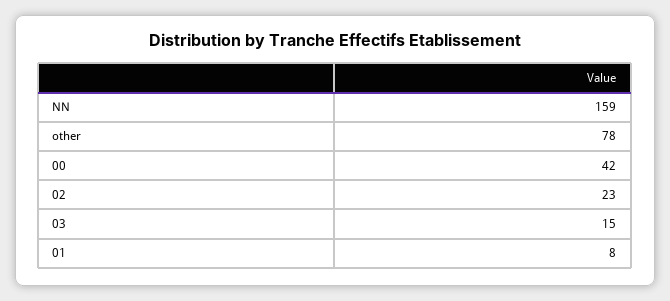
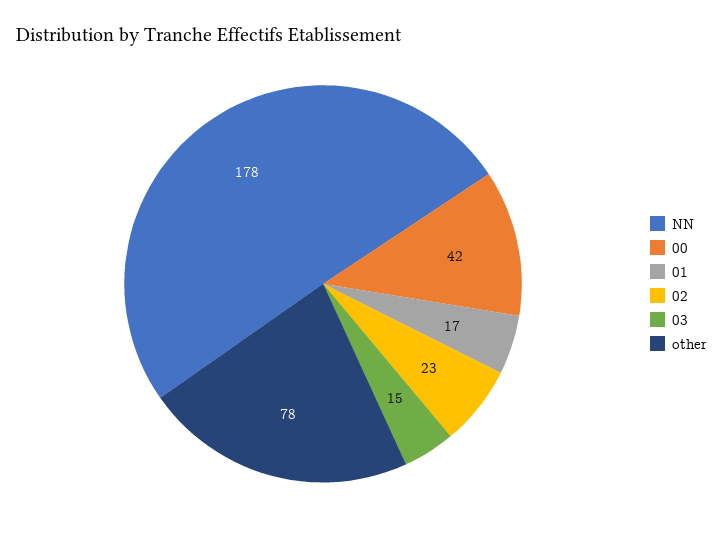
NN: 159 -> 178
01: 8 -> 17

